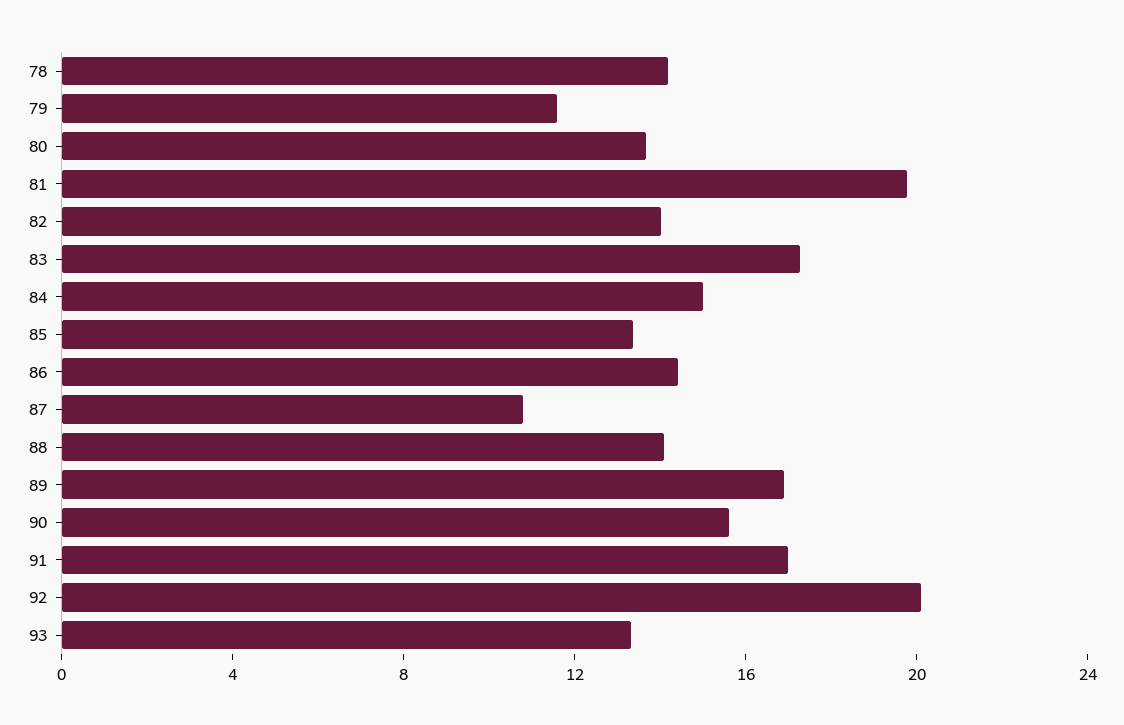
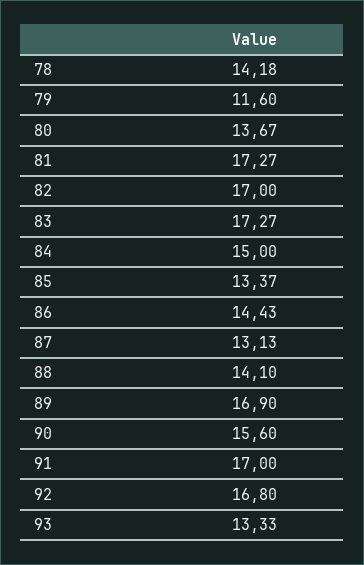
81: 20 -> 17.27
82: 14 -> 17
87: 11 -> 13.13
92: 20 -> 16.8

